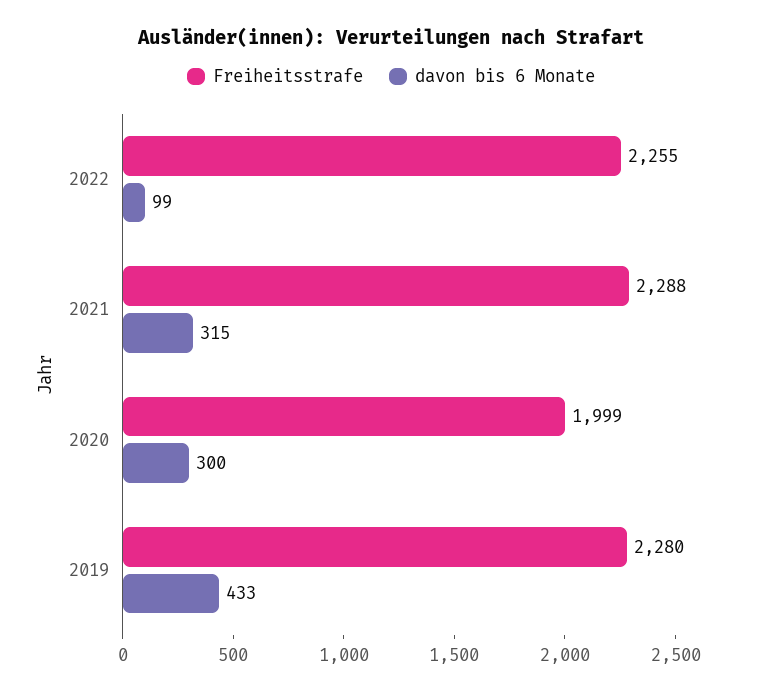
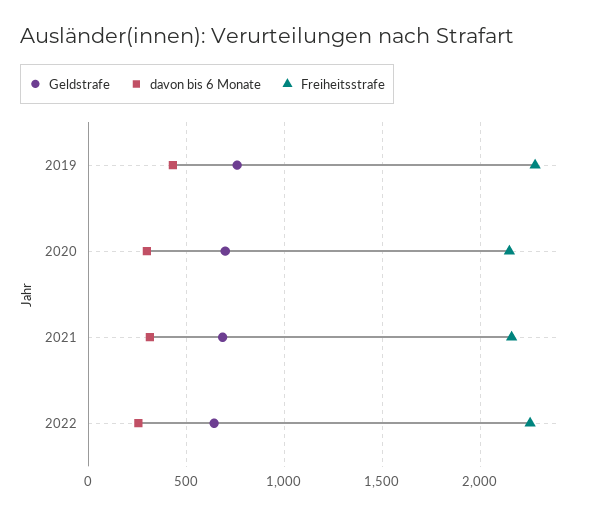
davon bis 6 Monate, 2022: 99 -> 250
Freiheitsstrafe, 2021: 2288 -> 2150
Freiheitsstrafe, 2020: 1999 -> 2150
Geldstrafe, 2019: none -> 750
Geldstrafe, 2020: none -> 700
Geldstrafe, 2021: none -> 700
Geldstrafe, 2022: none -> 650

